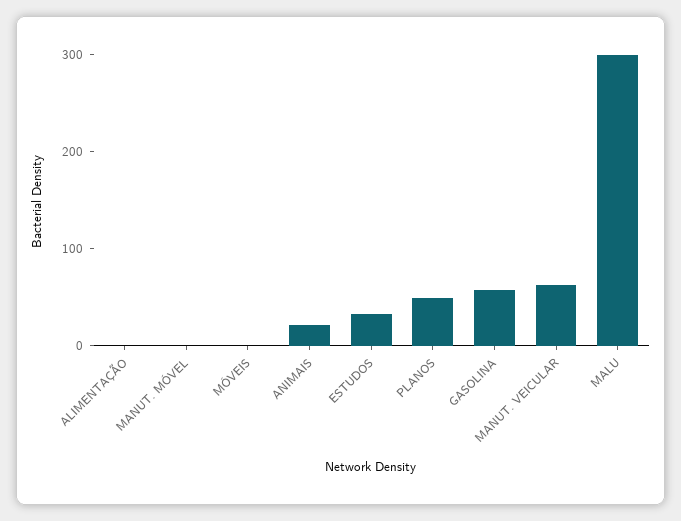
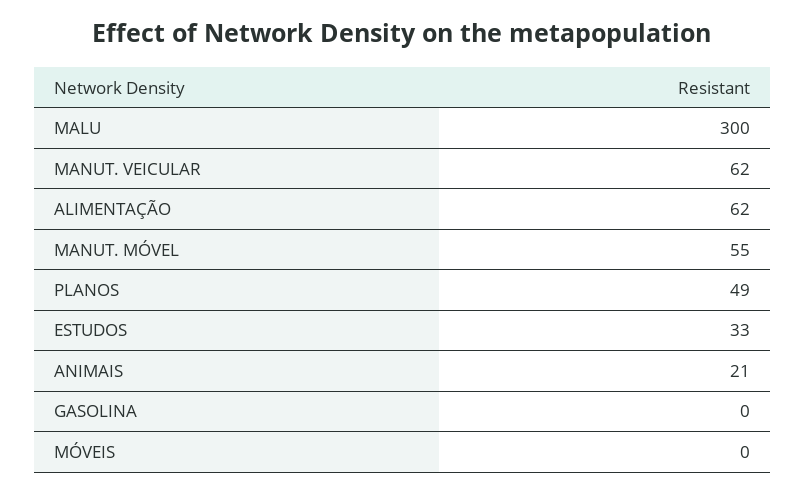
ALIMENTAÇÃO: 0 -> 62
MANUT. MÓVEL: 0 -> 55
GASOLINA: 60 -> 0

